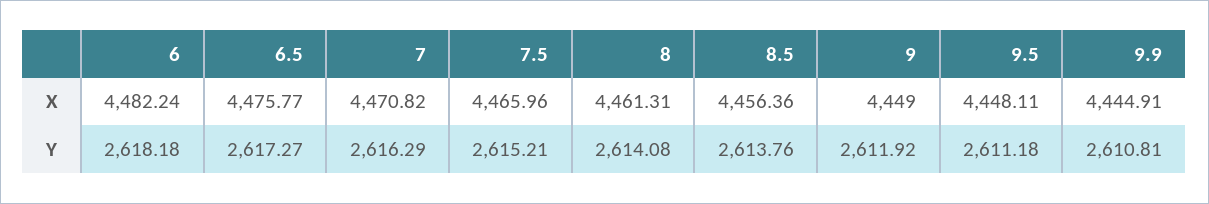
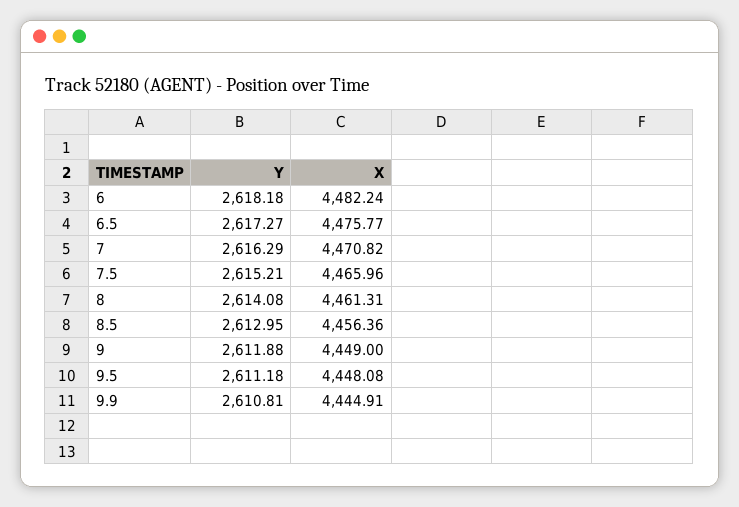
9.5, X: 4448.11 -> 4448.08
8.5, Y: 2613.76 -> 2612.95
9, Y: 2611.92 -> 2611.88

